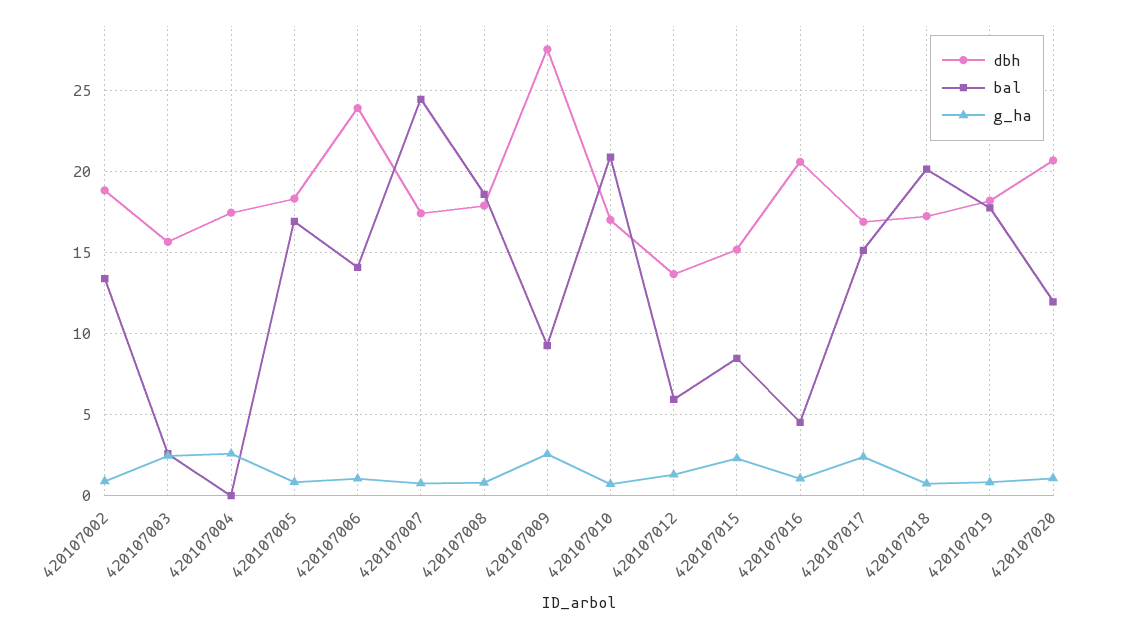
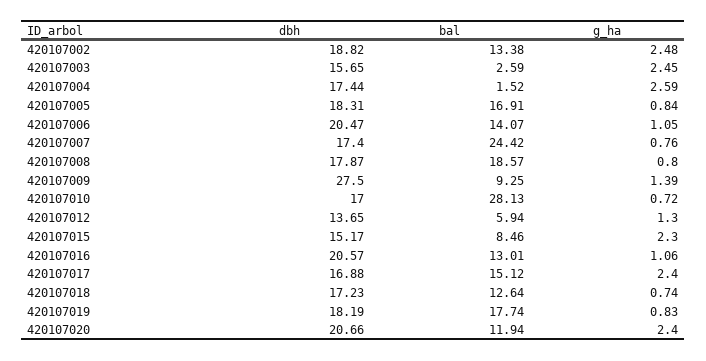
g_ha, 420107002: 1 -> 2.48
bal, 420107004: 0 -> 1.52
dbh, 420107006: 24 -> 20.47
g_ha, 420107009: 2.5 -> 1.39
bal, 420107010: 21 -> 28.13
bal, 420107016: 4.5 -> 13.01
bal, 420107018: 20 -> 12.64
g_ha, 420107020: 1 -> 2.4

